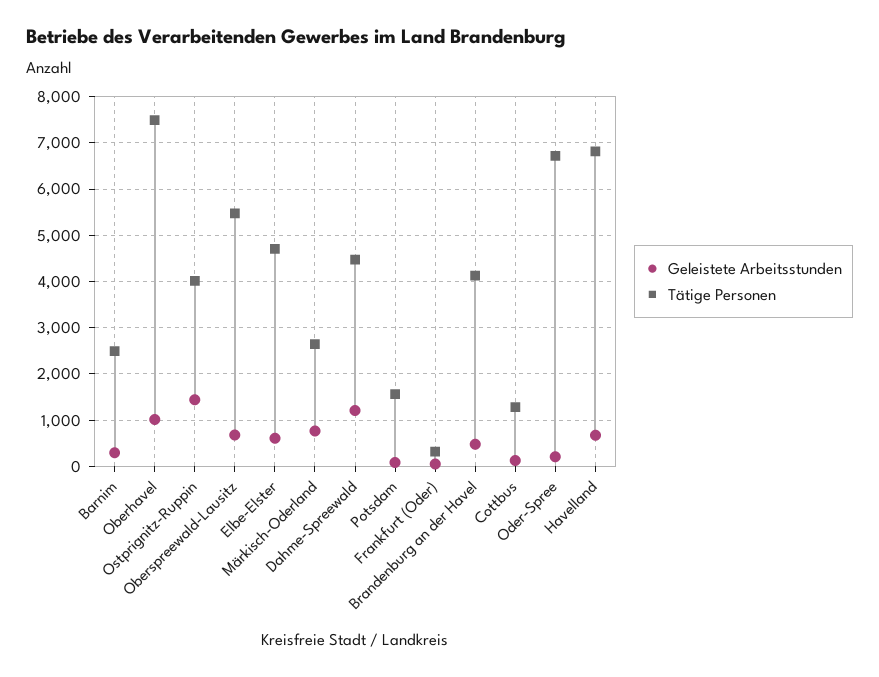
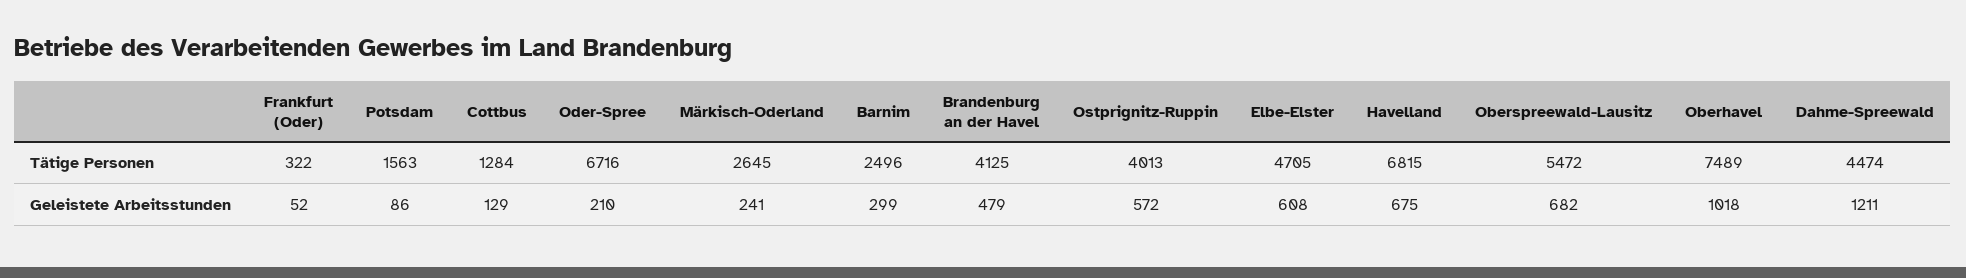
Geleistete Arbeitsstunden, Ostprignitz-Ruppin: 1400 -> 572
Geleistete Arbeitsstunden, Märkisch-Oderland: 800 -> 241

